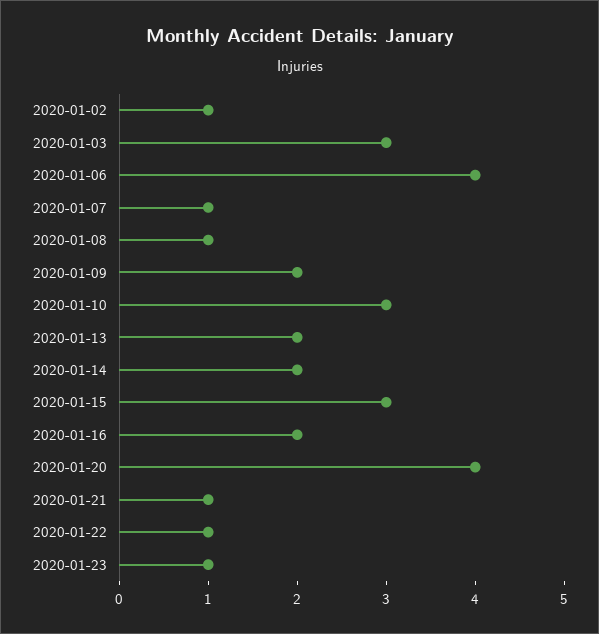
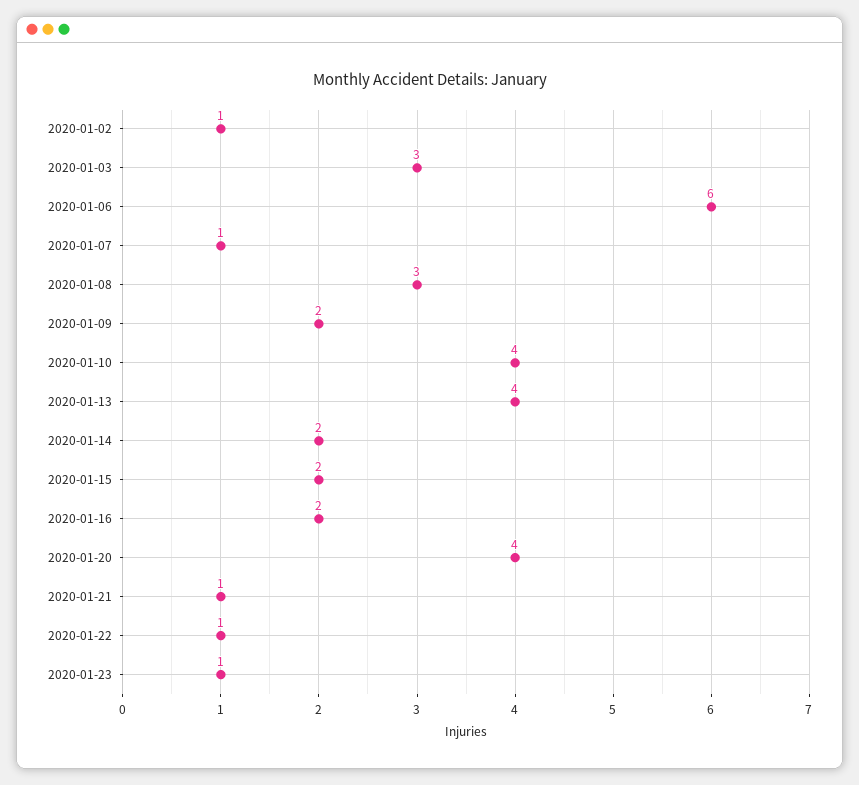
2020-01-06: 4 -> 6
2020-01-08: 1 -> 3
2020-01-10: 3 -> 4
2020-01-13: 2 -> 4
2020-01-15: 3 -> 2

